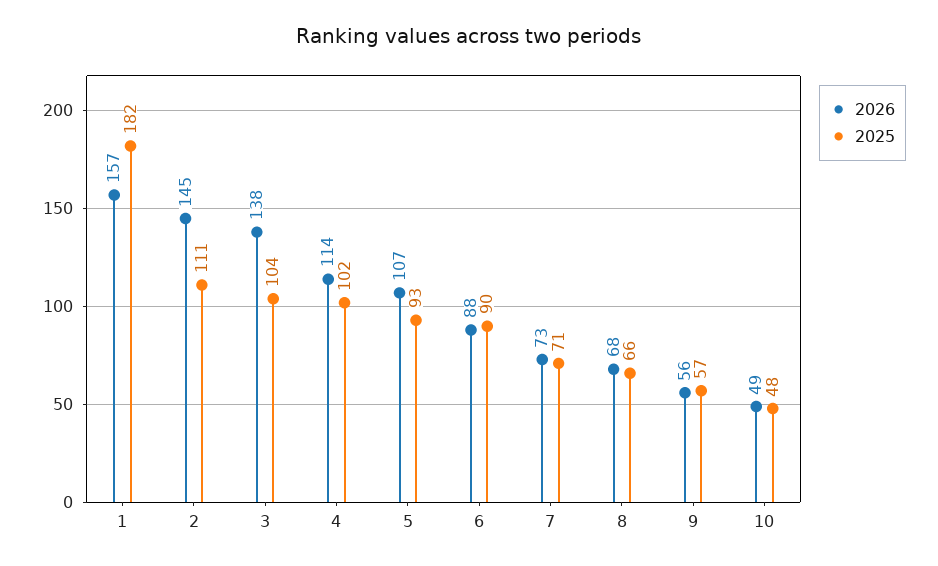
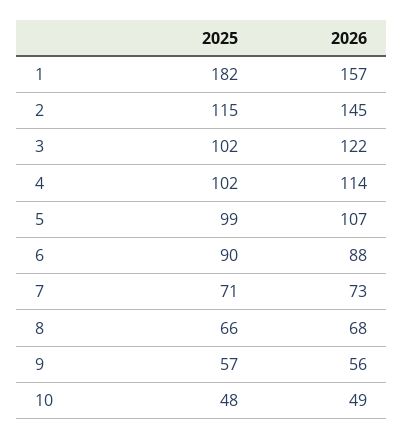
2025, 2: 111 -> 115
2026, 3: 138 -> 122
2025, 3: 104 -> 102
2025, 5: 93 -> 99

